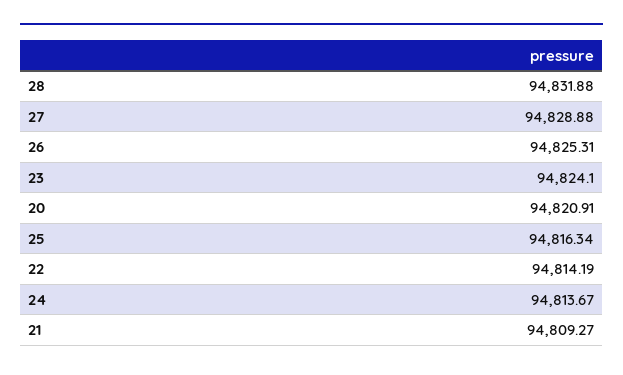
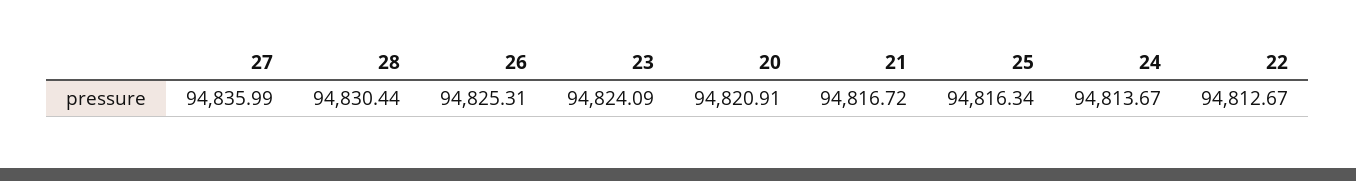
28: 94831.88 -> 94830.44
27: 94828.88 -> 94835.99
23: 94824.1 -> 94824.09
22: 94814.19 -> 94812.67
21: 94809.27 -> 94816.72

